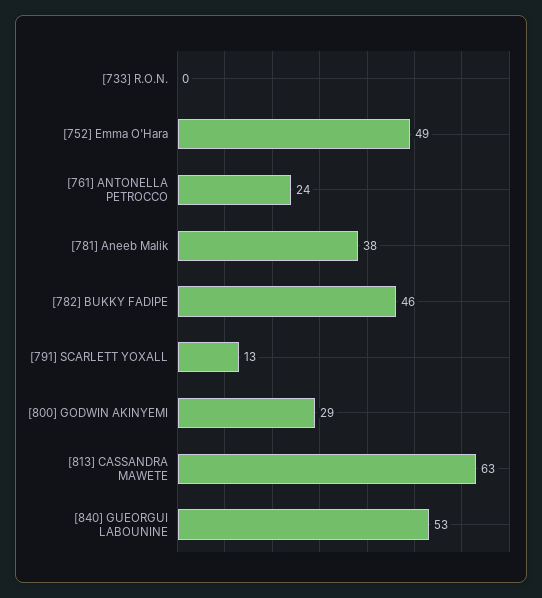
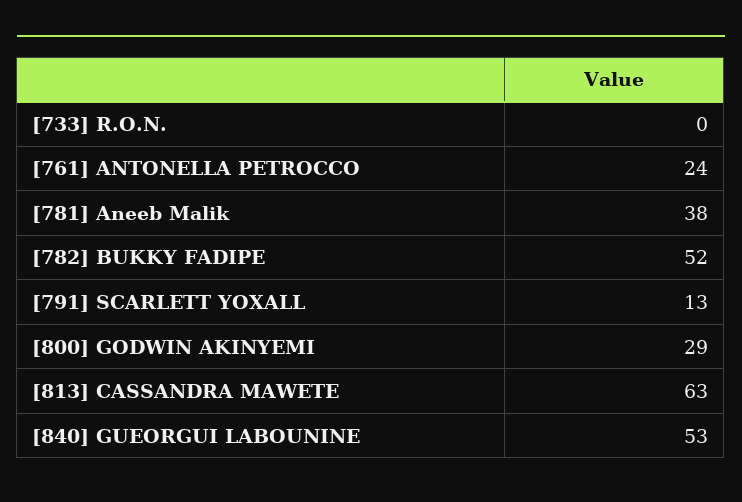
[752] Emma O'Hara: 49 -> none
[782] BUKKY FADIPE: 46 -> 52

